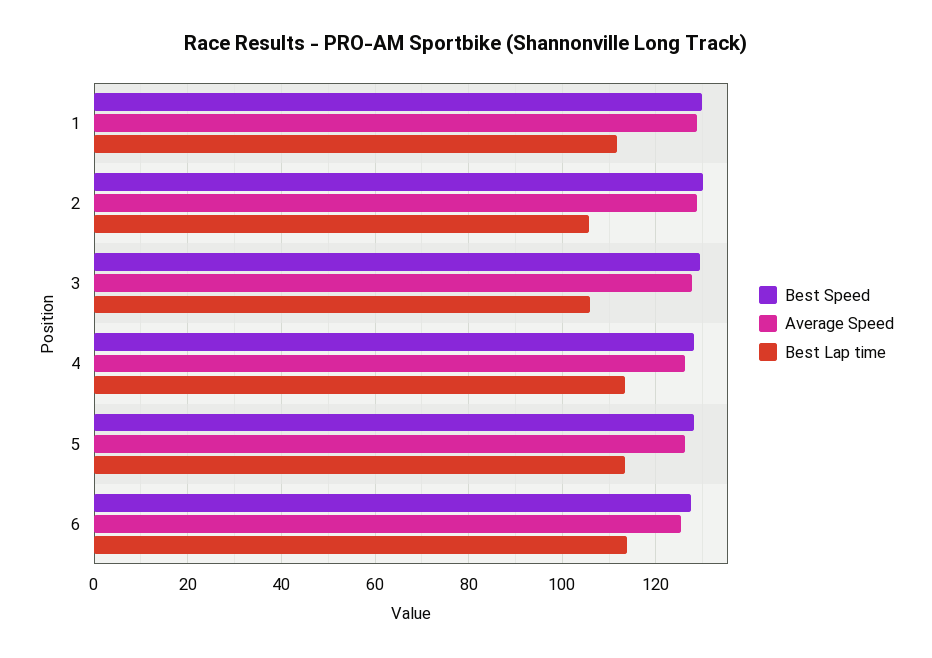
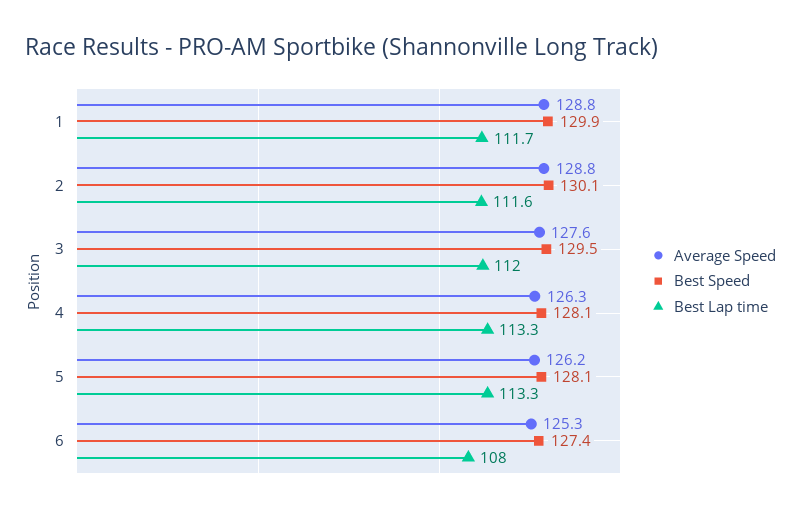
Best Lap time, 2: 106 -> 111.6
Best Lap time, 3: 106 -> 112
Best Lap time, 6: 114 -> 108

